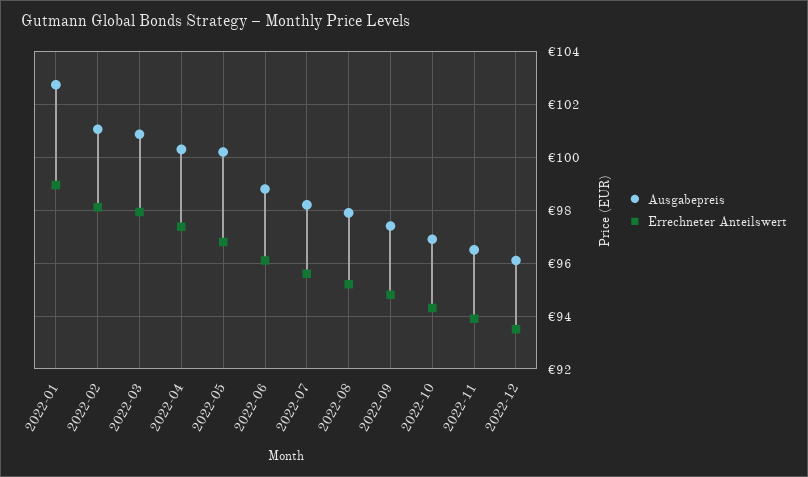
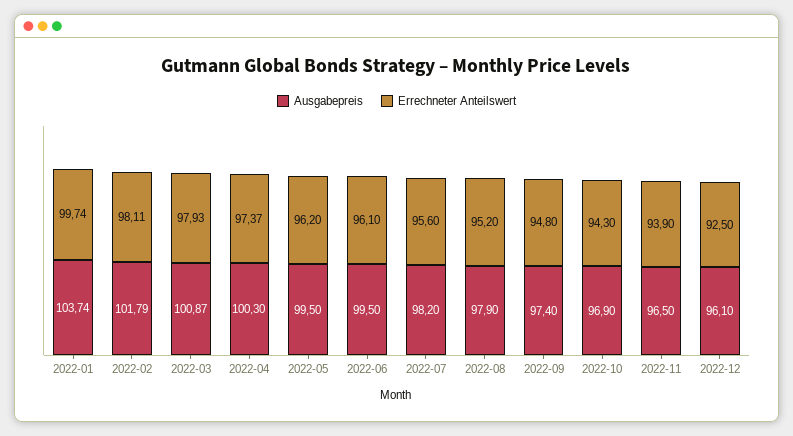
Ausgabepreis, 2022-01: 102.75 -> 103.74
Errechneter Anteilswert, 2022-01: 99 -> 99.74
Ausgabepreis, 2022-02: 101 -> 101.79
Ausgabepreis, 2022-05: 100.25 -> 99.5
Errechneter Anteilswert, 2022-05: 96.75 -> 96.2
Ausgabepreis, 2022-06: 98.75 -> 99.5
Errechneter Anteilswert, 2022-12: 93.5 -> 92.5

